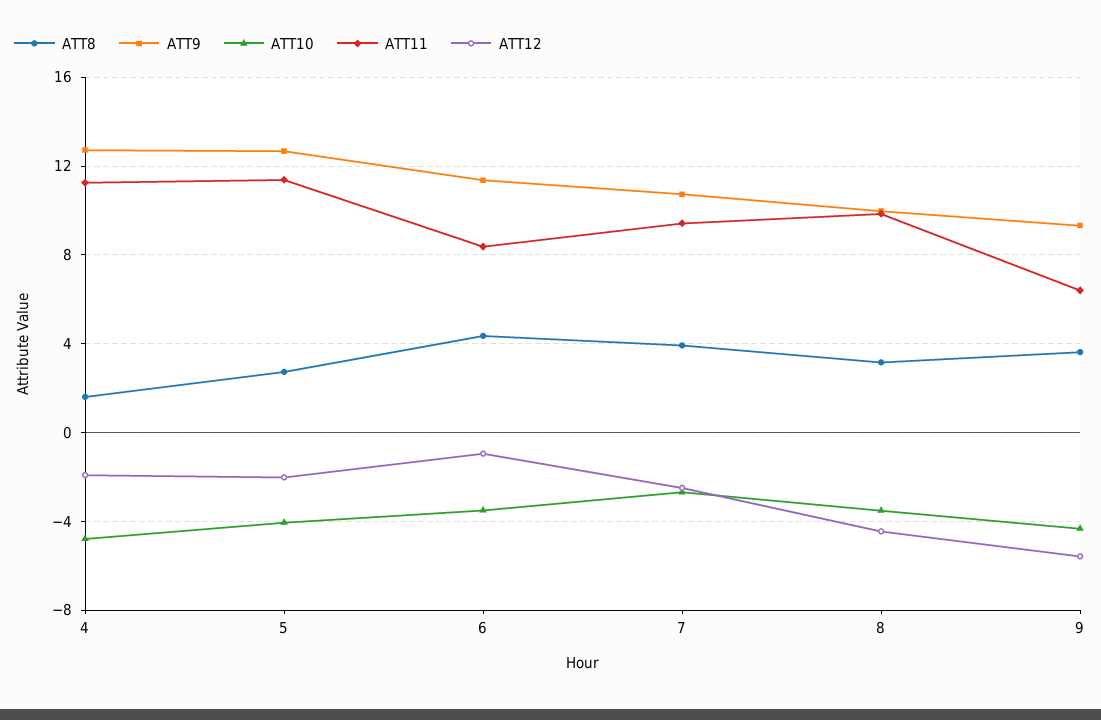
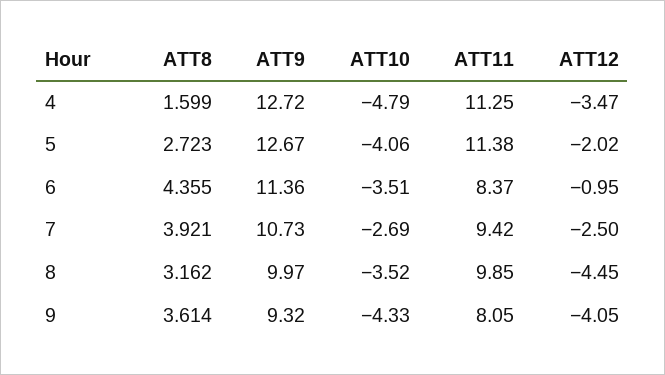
ATT12, 4: -2 -> -3.47
ATT11, 9: 6.5 -> 8.05
ATT12, 9: -5.5 -> -4.05

